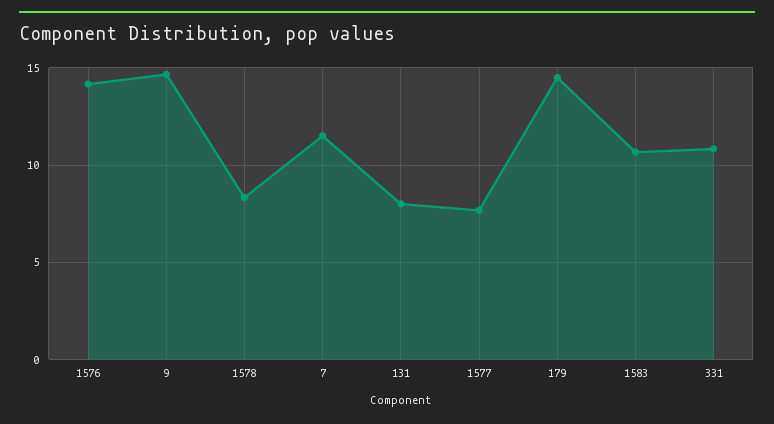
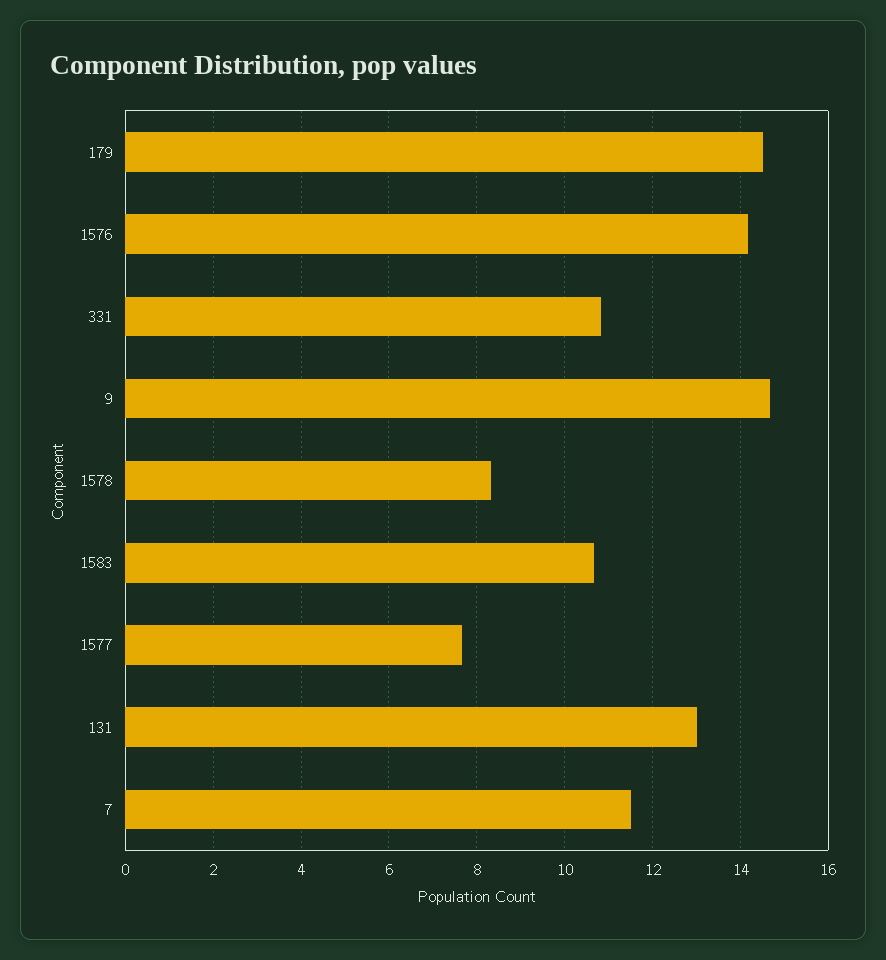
131: 8 -> 13

